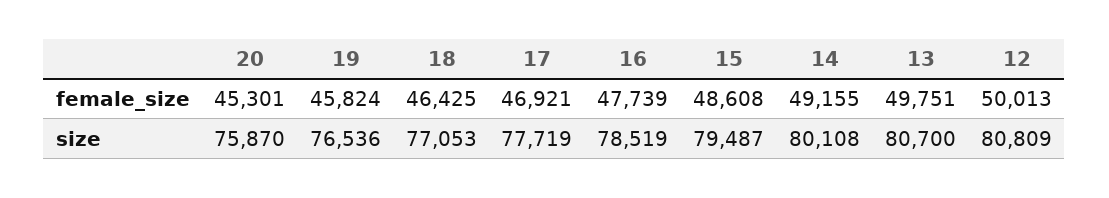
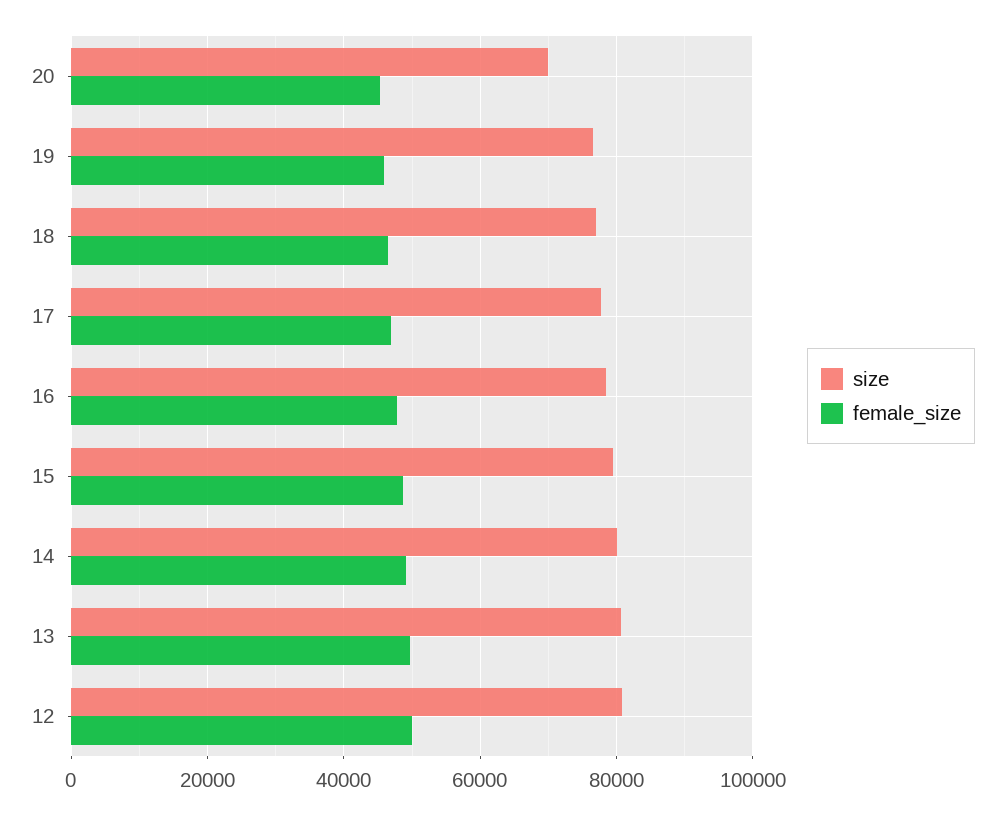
size, 20: 75870 -> 70000

